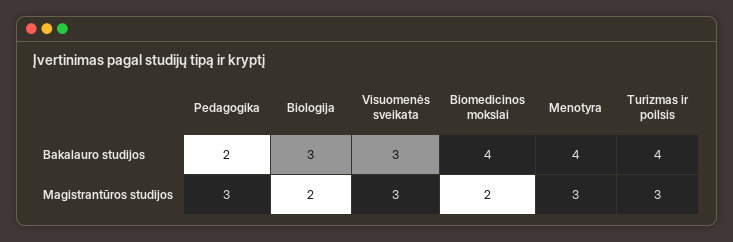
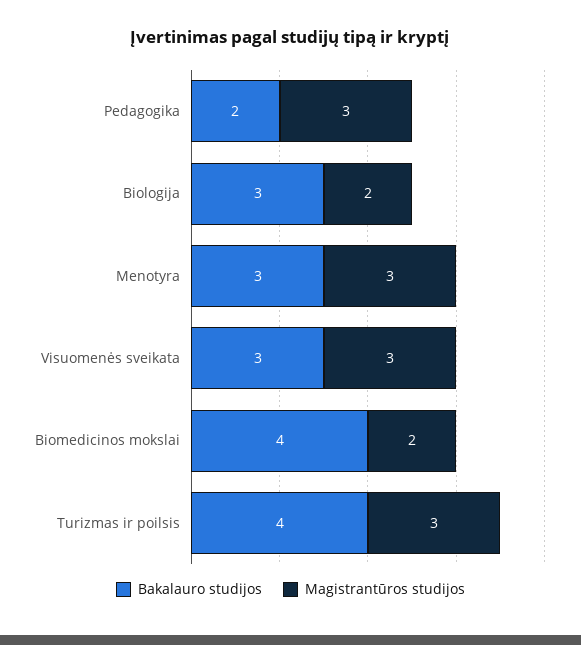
Bakalauro studijos, Menotyra: 4 -> 3

